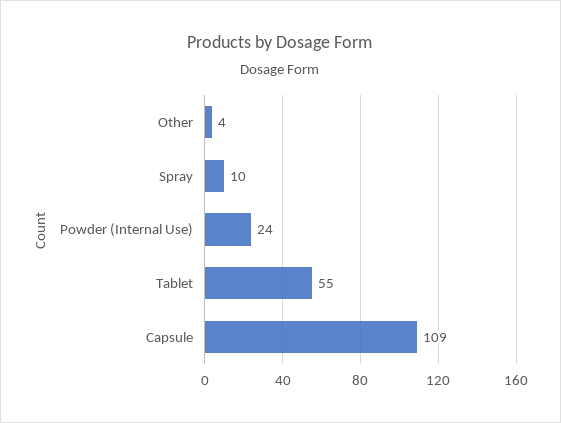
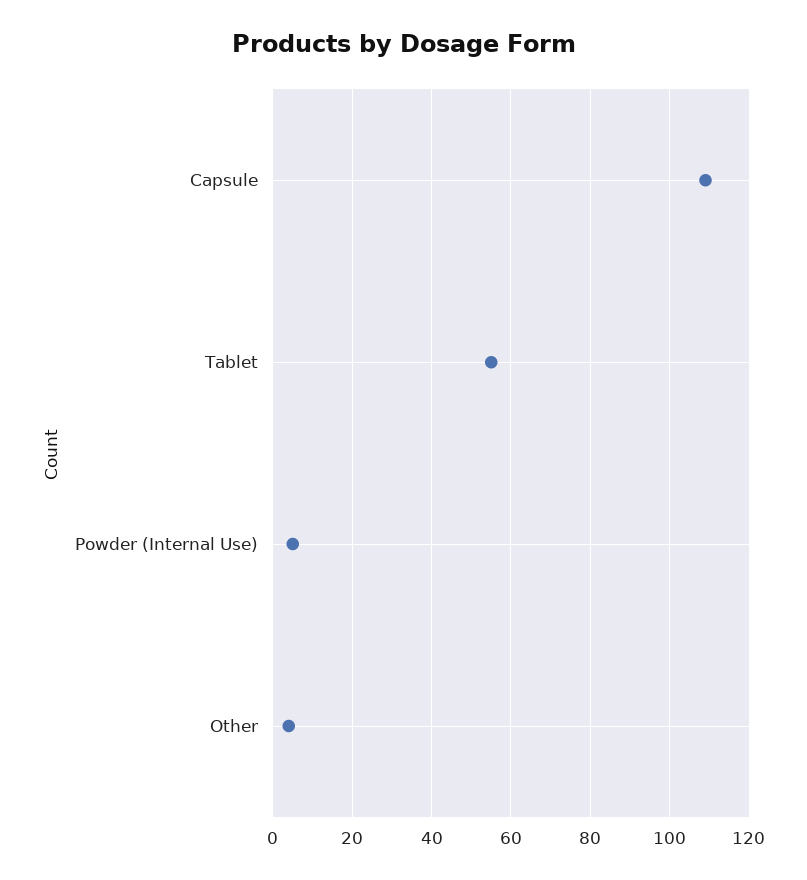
Spray: 10 -> none
Powder (Internal Use): 24 -> 5

